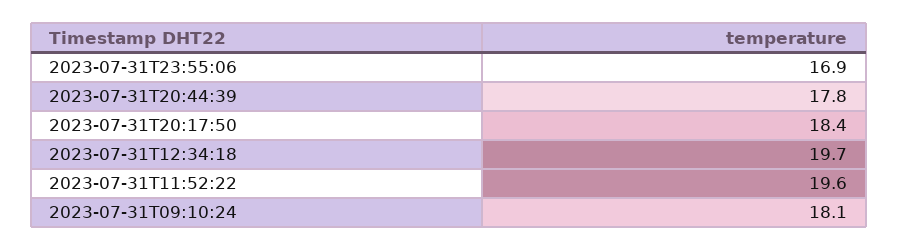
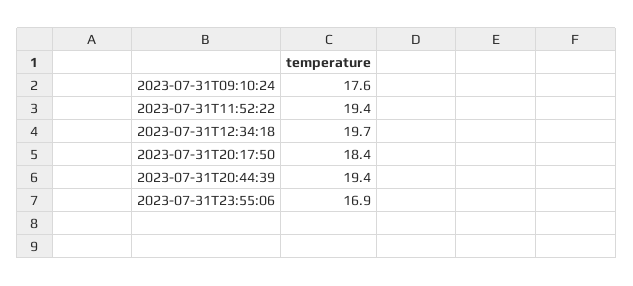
2023-07-31T20:44:39: 17.8 -> 19.4
2023-07-31T11:52:22: 19.6 -> 19.4
2023-07-31T09:10:24: 18.1 -> 17.6

